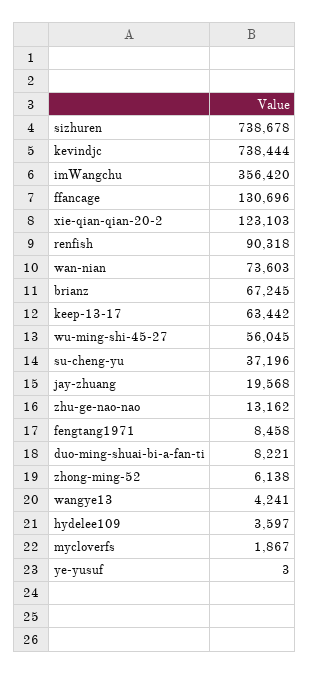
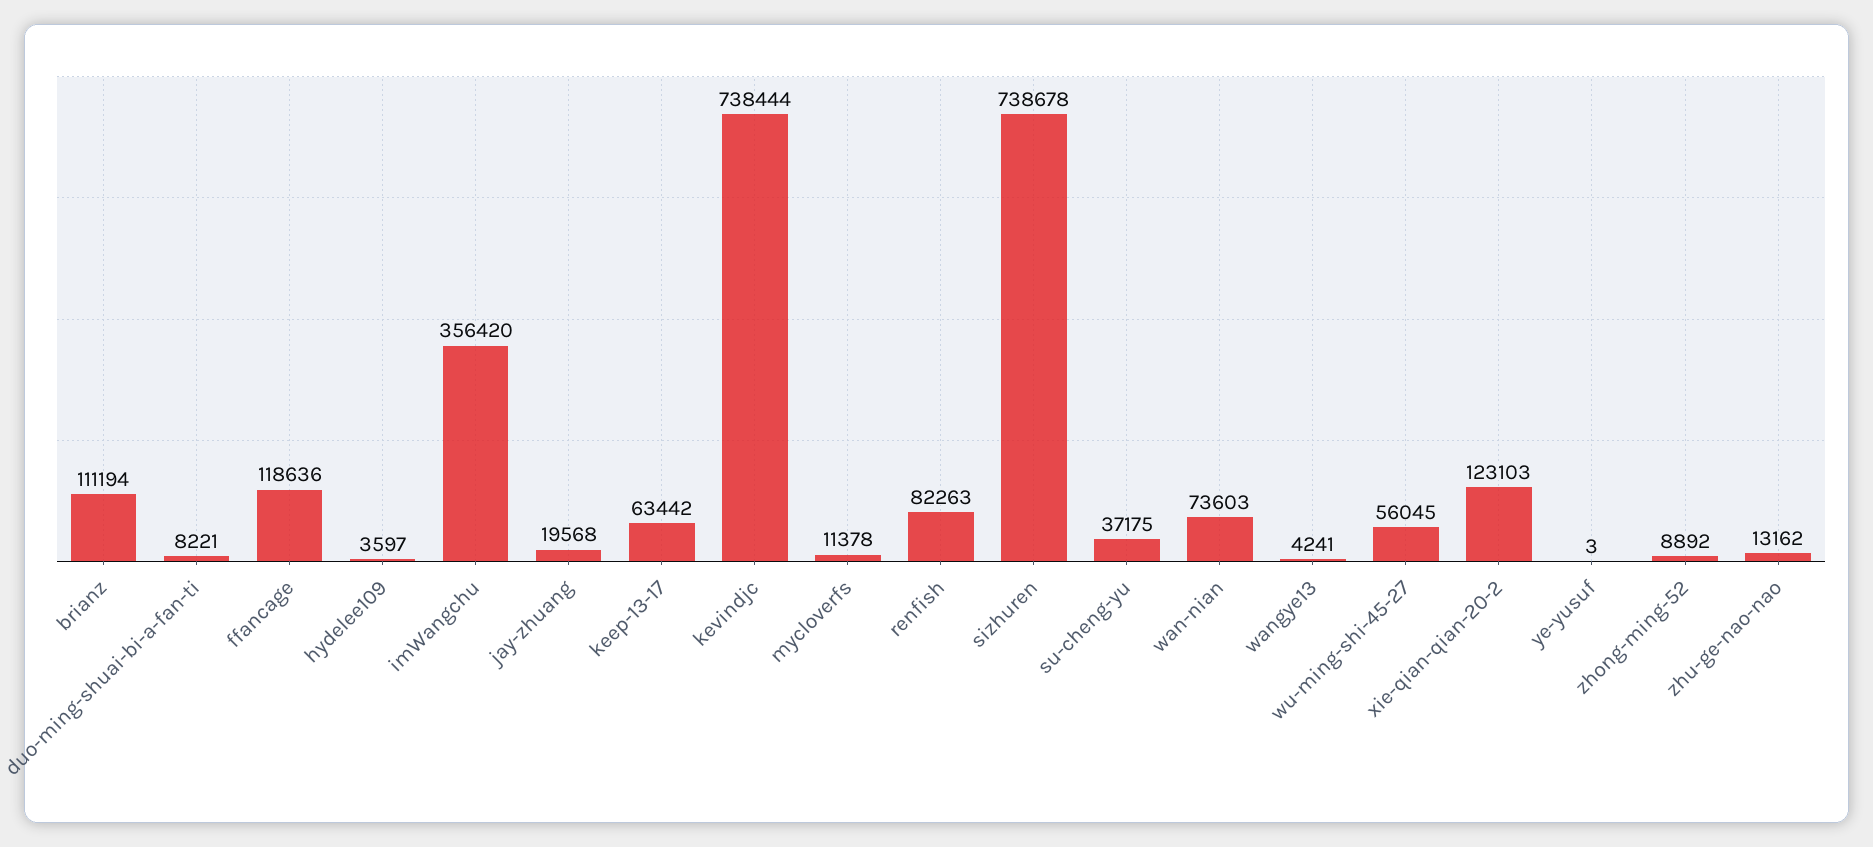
ffancage: 130696 -> 118636
renfish: 90318 -> 82263
brianz: 67245 -> 111194
su-cheng-yu: 37196 -> 37175
fengtang1971: 8458 -> none
zhong-ming-52: 6138 -> 8892
mycloverfs: 1867 -> 11378

